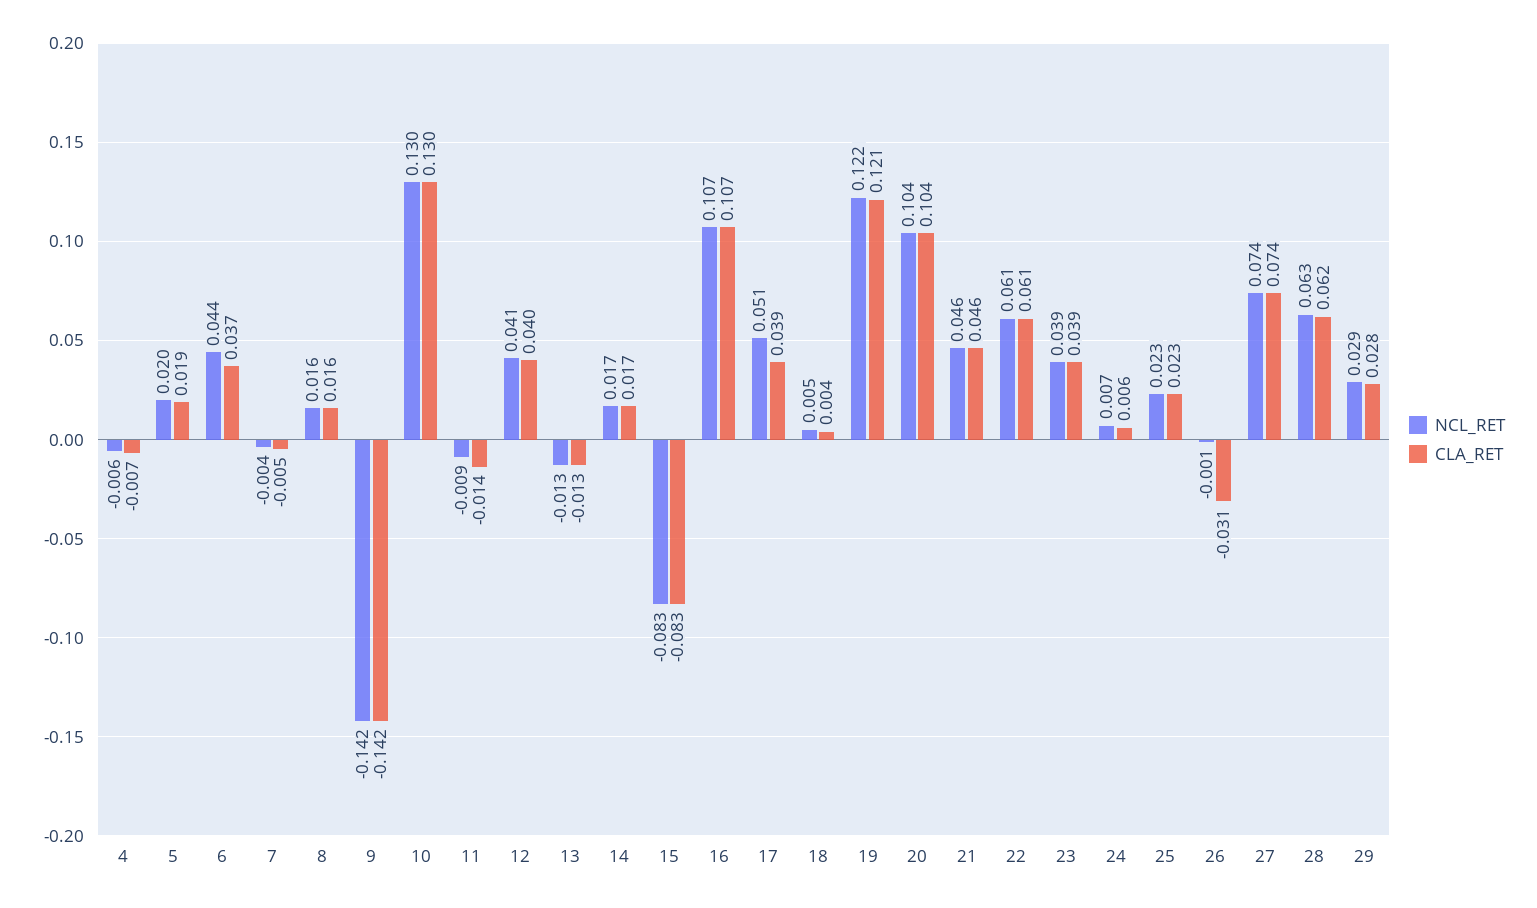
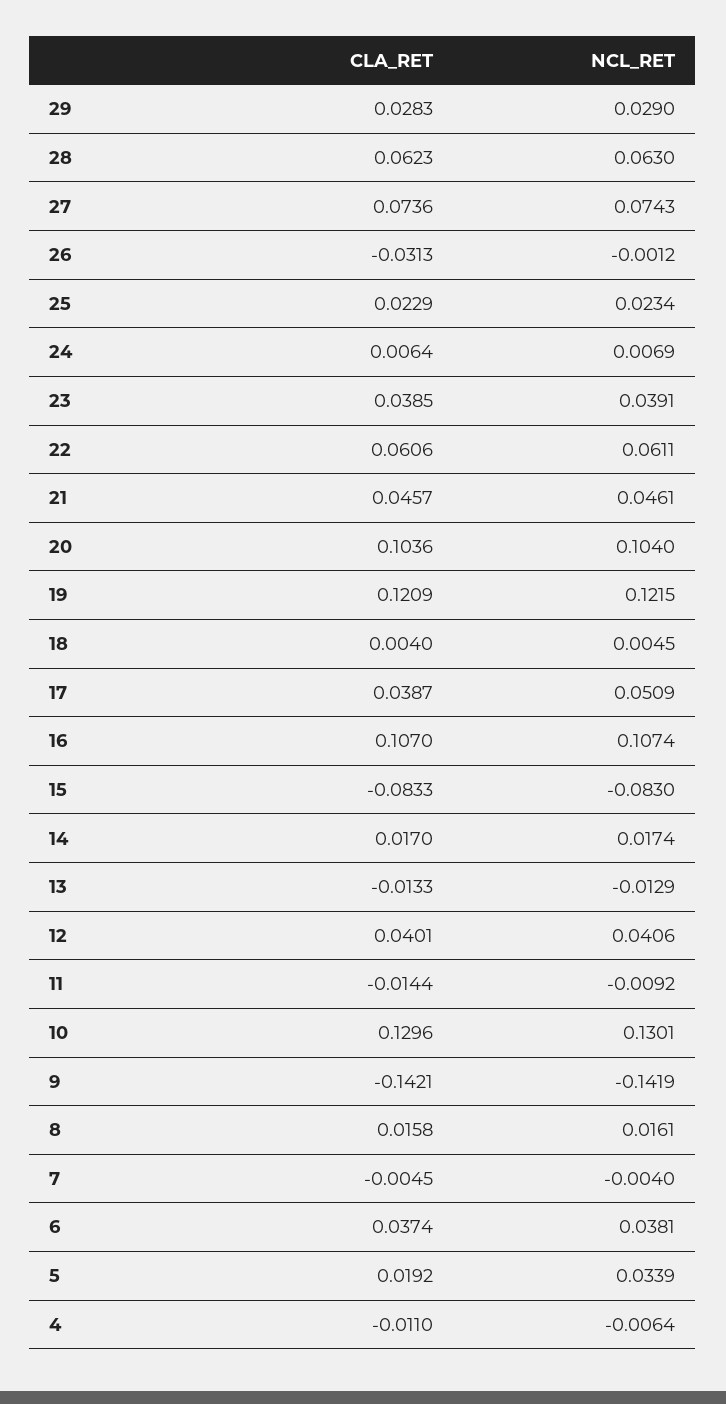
CLA_RET, 4: -0.007 -> -0.011
NCL_RET, 5: 0.02 -> 0.0339
NCL_RET, 6: 0.044 -> 0.0381

